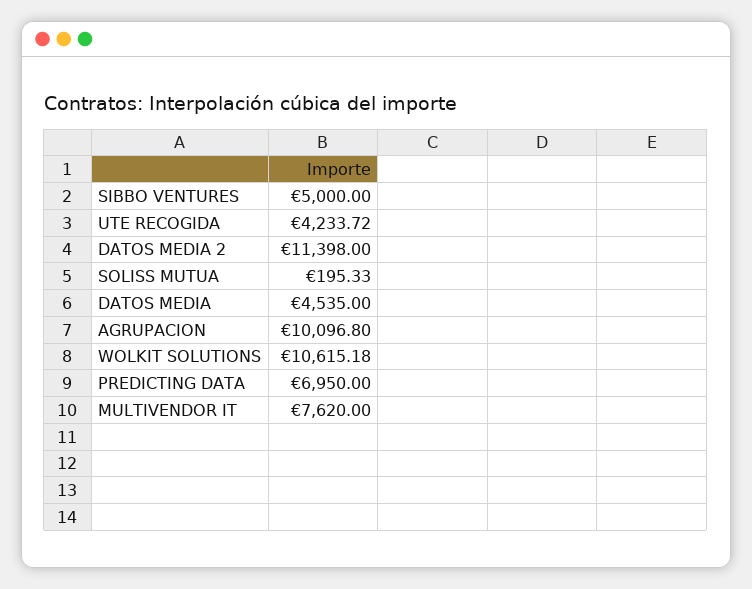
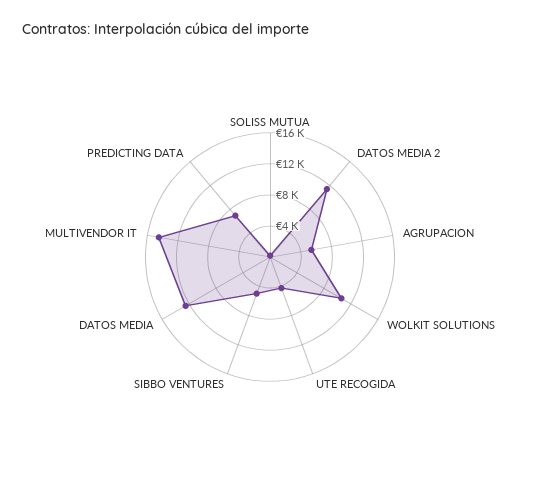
DATOS MEDIA: 4535 -> 12000
AGRUPACION: 10096.8 -> 6000
MULTIVENDOR IT: 7620 -> 14000

